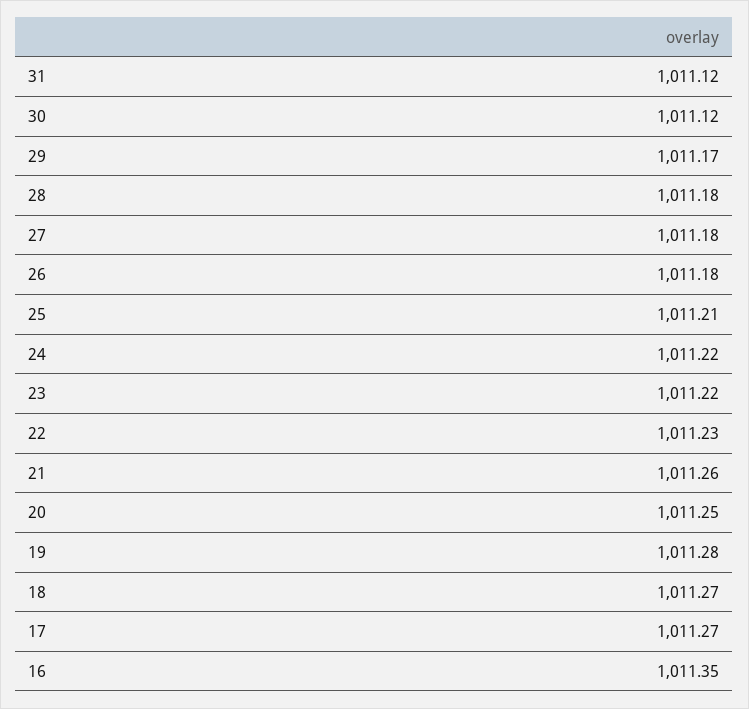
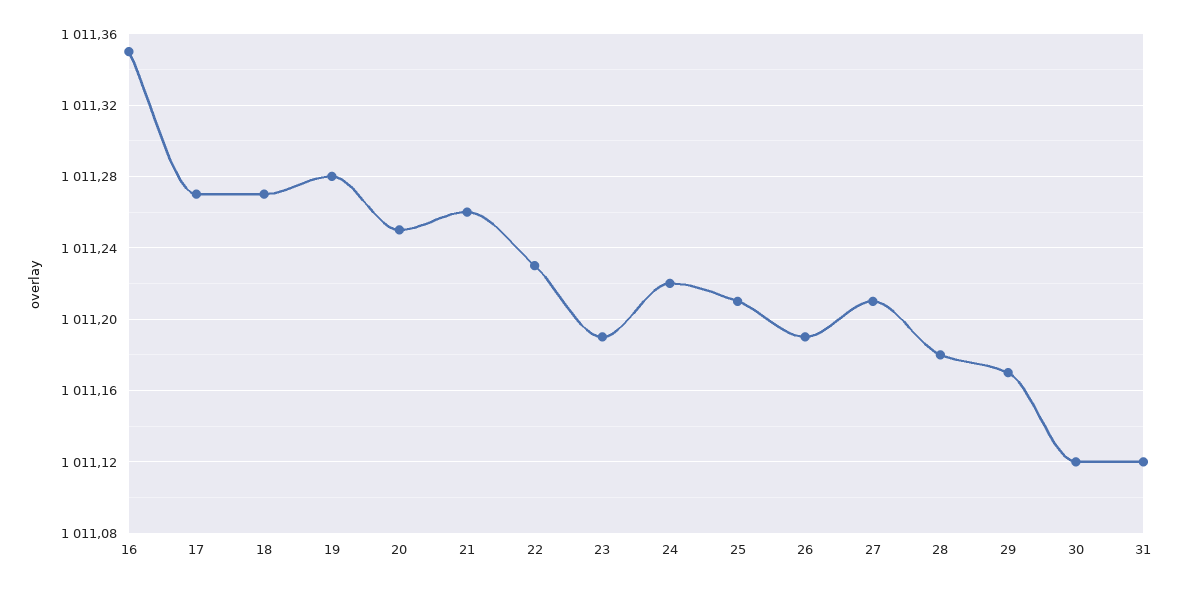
27: 1011.18 -> 1011.21
26: 1011.18 -> 1011.19
23: 1011.22 -> 1011.19

